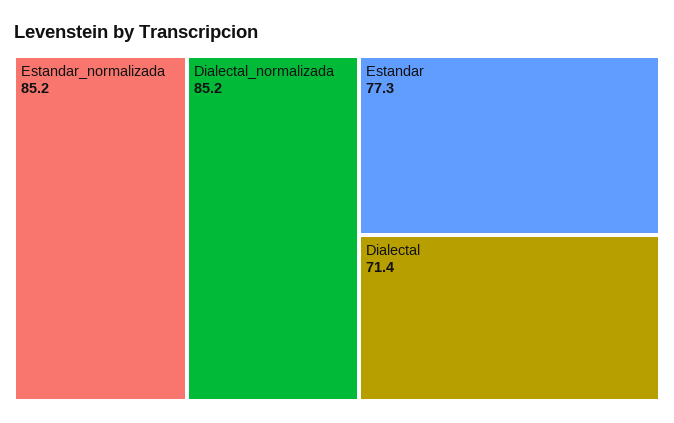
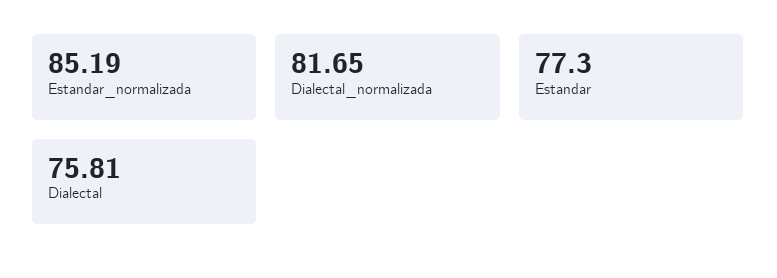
Dialectal_normalizada: 85.2 -> 81.65
Dialectal: 71.4 -> 75.81

